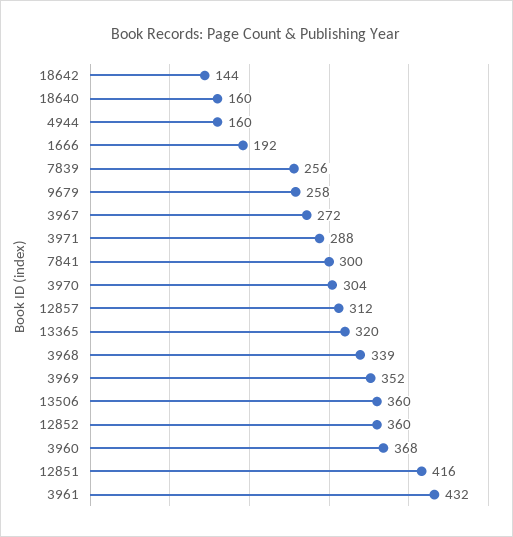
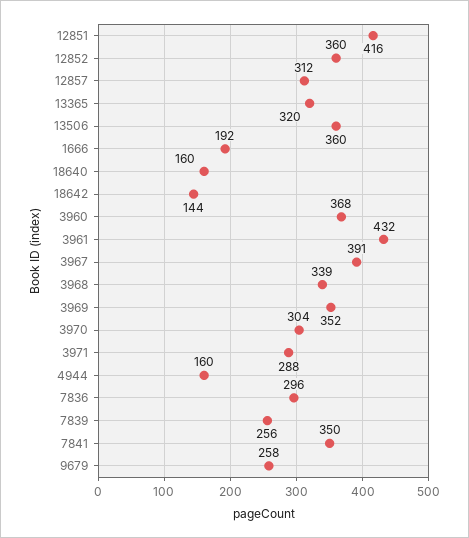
3967: 272 -> 391
7841: 300 -> 350
7836: none -> 296

